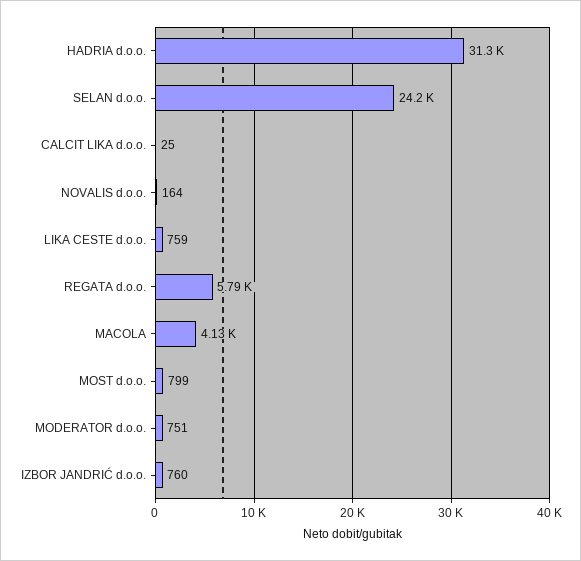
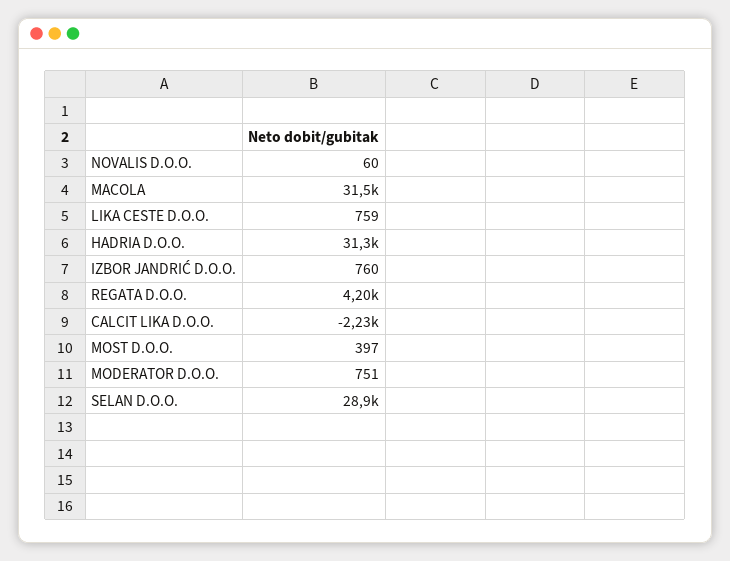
SELAN d.o.o.: 24200 -> 28900
CALCIT LIKA d.o.o.: 25 -> -2230
NOVALIS d.o.o.: 164 -> 60
REGATA d.o.o.: 5790 -> 4200
MACOLA: 4130 -> 31500
MOST d.o.o.: 799 -> 397

